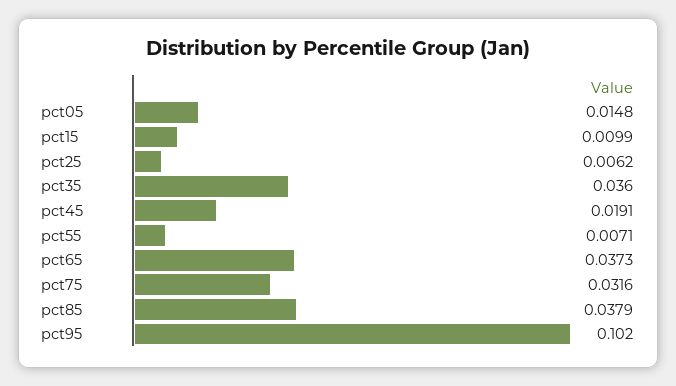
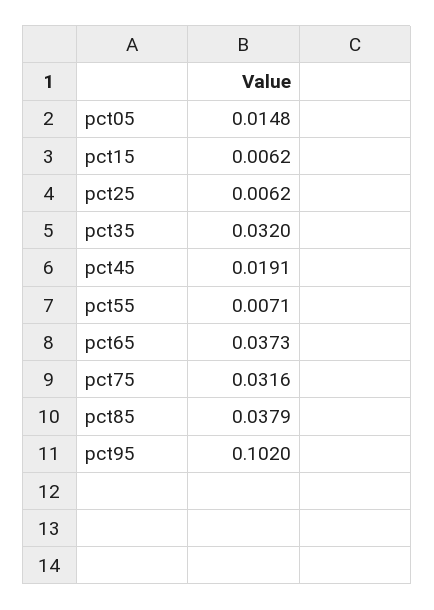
pct15: 0.0099 -> 0.0062
pct35: 0.036 -> 0.032

